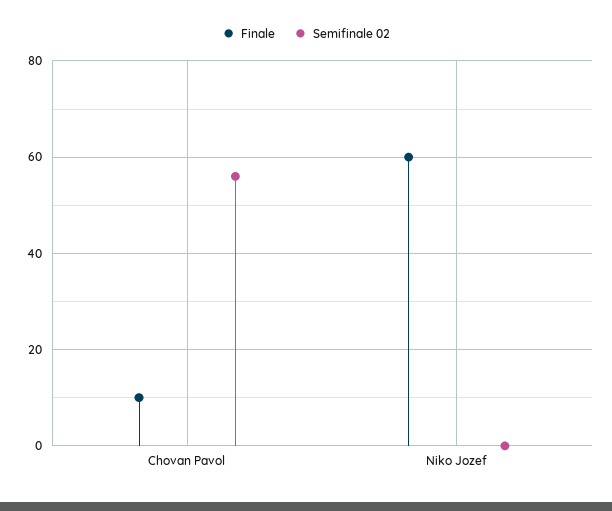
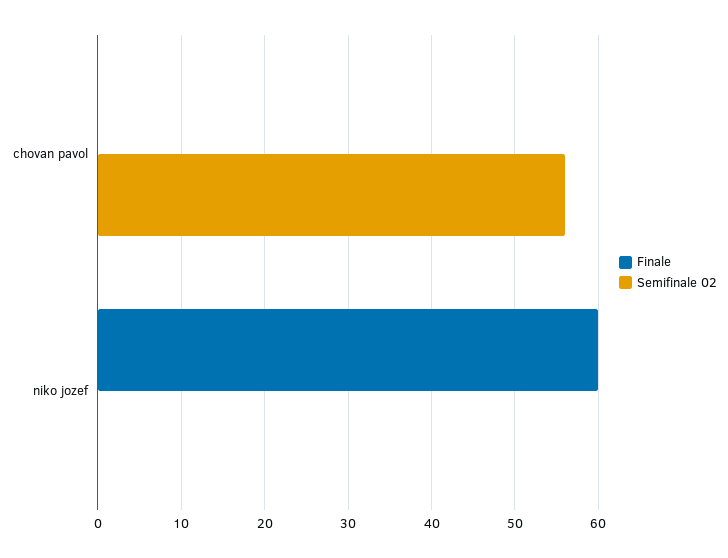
Finale, Chovan Pavol: 10 -> 0

